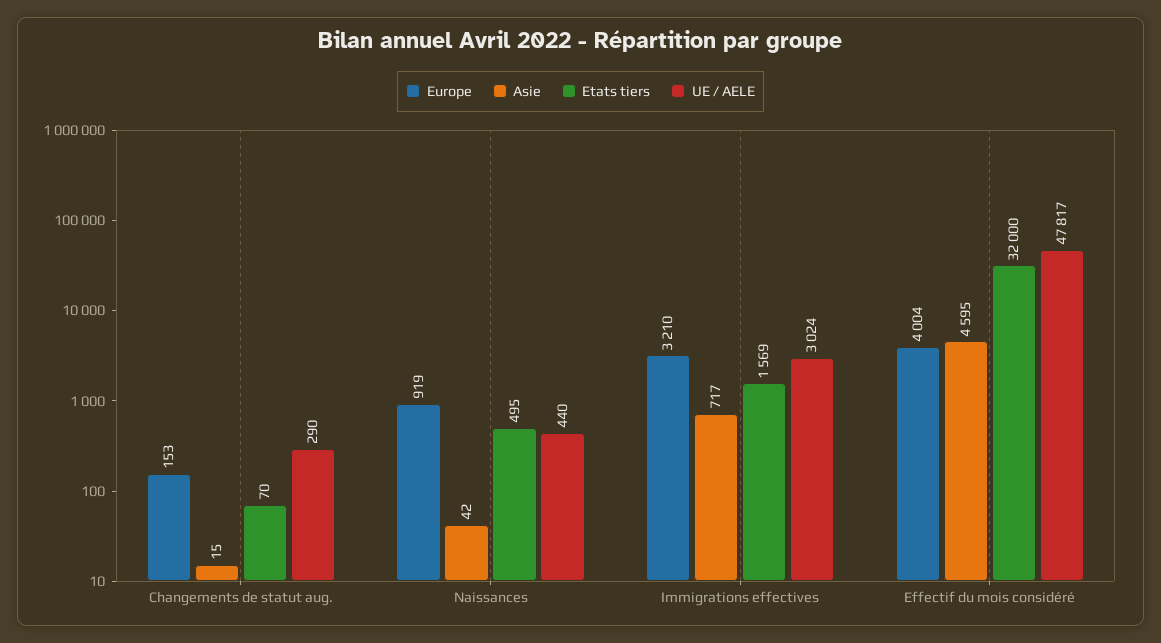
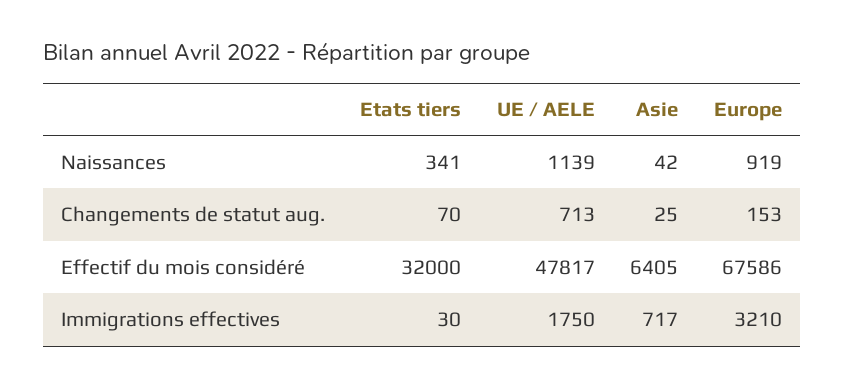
Asie, Changements de statut aug.: 15 -> 25
UE / AELE, Changements de statut aug.: 290 -> 713
Etats tiers, Naissances: 495 -> 341
UE / AELE, Naissances: 440 -> 1139
Etats tiers, Immigrations effectives: 1569 -> 30
UE / AELE, Immigrations effectives: 3024 -> 1750
Europe, Effectif du mois considéré: 4004 -> 67586
Asie, Effectif du mois considéré: 4595 -> 6405

